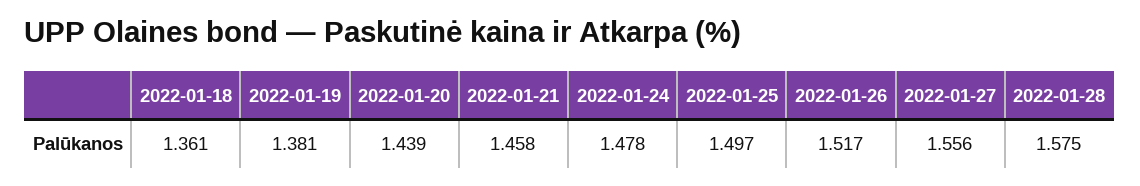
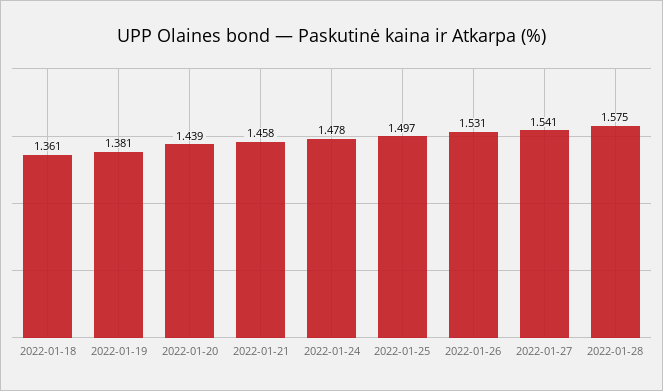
2022-01-26: 1.517 -> 1.531
2022-01-27: 1.556 -> 1.541

